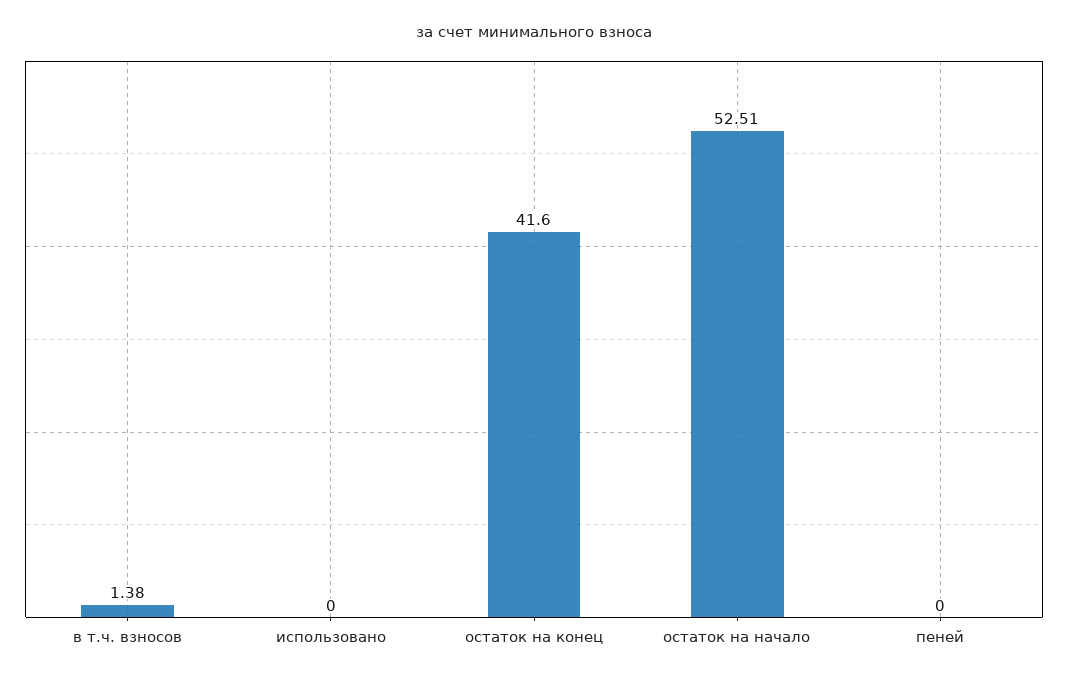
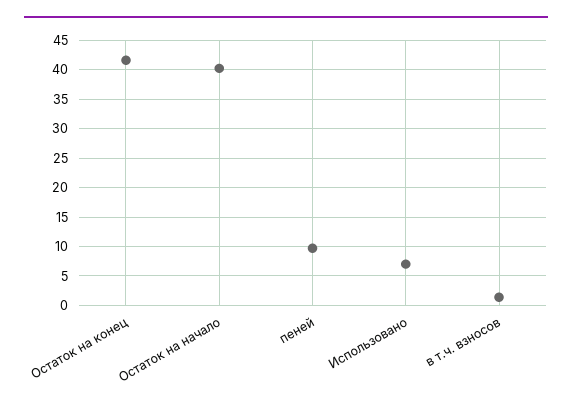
использовано: 0 -> 7.5
остаток на начало: 52.51 -> 40
пеней: 0 -> 10

